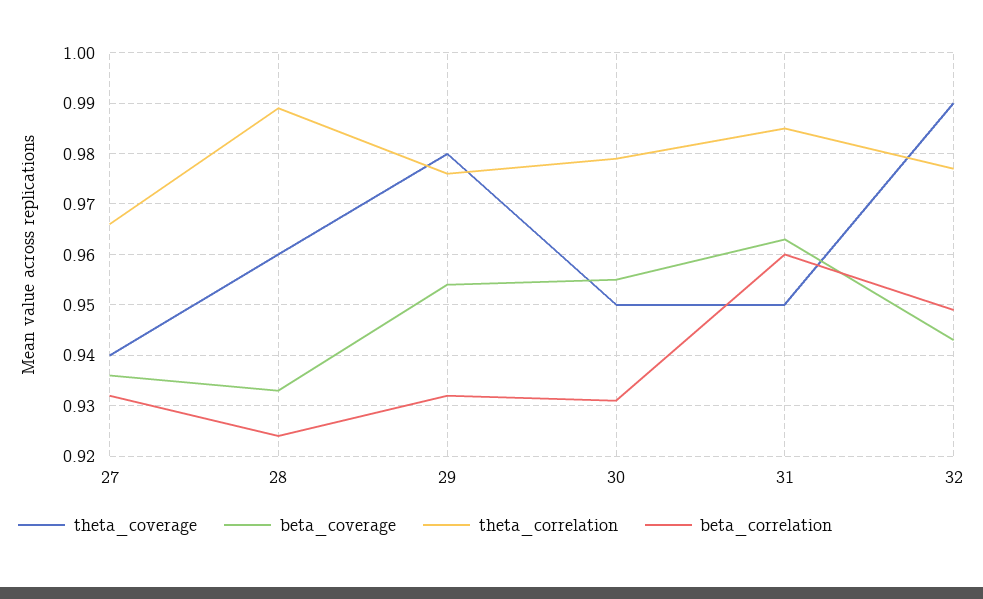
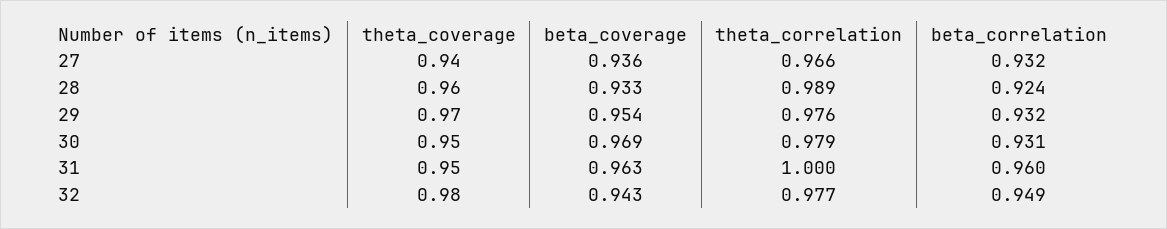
theta_coverage, 29: 0.98 -> 0.97
beta_coverage, 30: 0.955 -> 0.969
theta_correlation, 31: 0.985 -> 1
theta_coverage, 32: 0.99 -> 0.98

